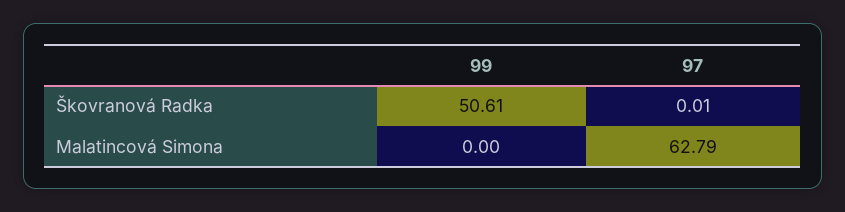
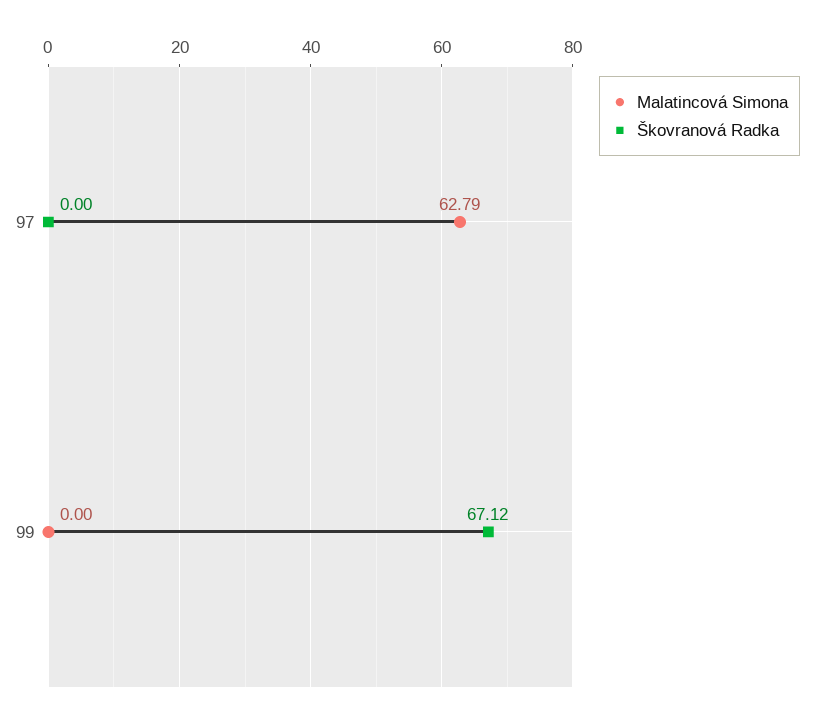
Škovranová Radka, 99: 50.61 -> 67.12
Škovranová Radka, 97: 0.01 -> 0

